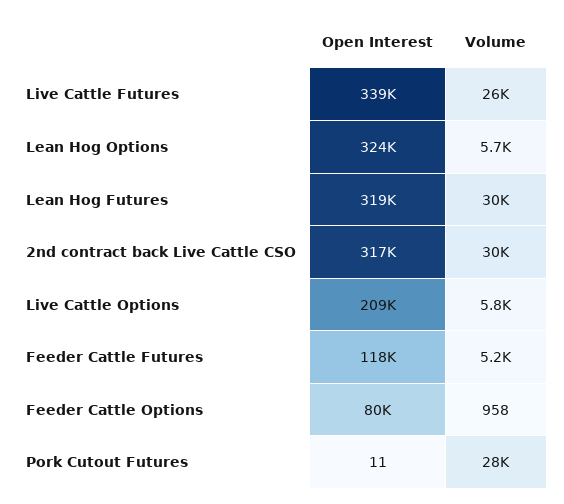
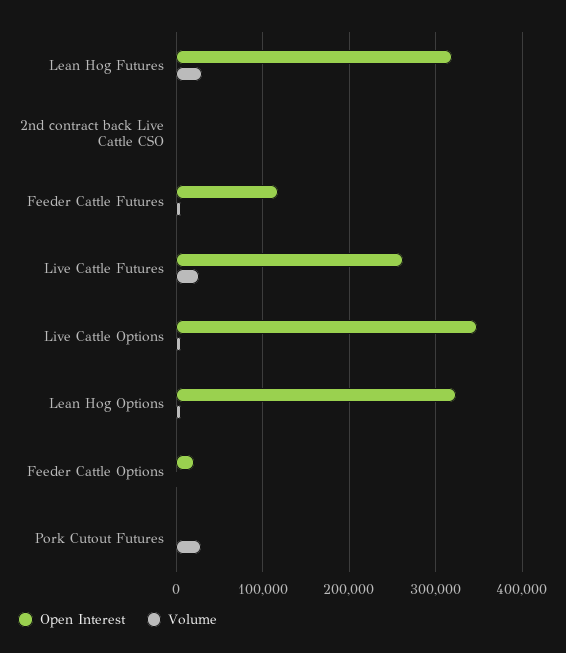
Open Interest, Live Cattle Futures: 339000 -> 260000
Open Interest, 2nd contract back Live Cattle CSO: 317000 -> 0
Volume, 2nd contract back Live Cattle CSO: 30000 -> 0
Open Interest, Live Cattle Options: 209000 -> 350000
Open Interest, Feeder Cattle Options: 80000 -> 20000

